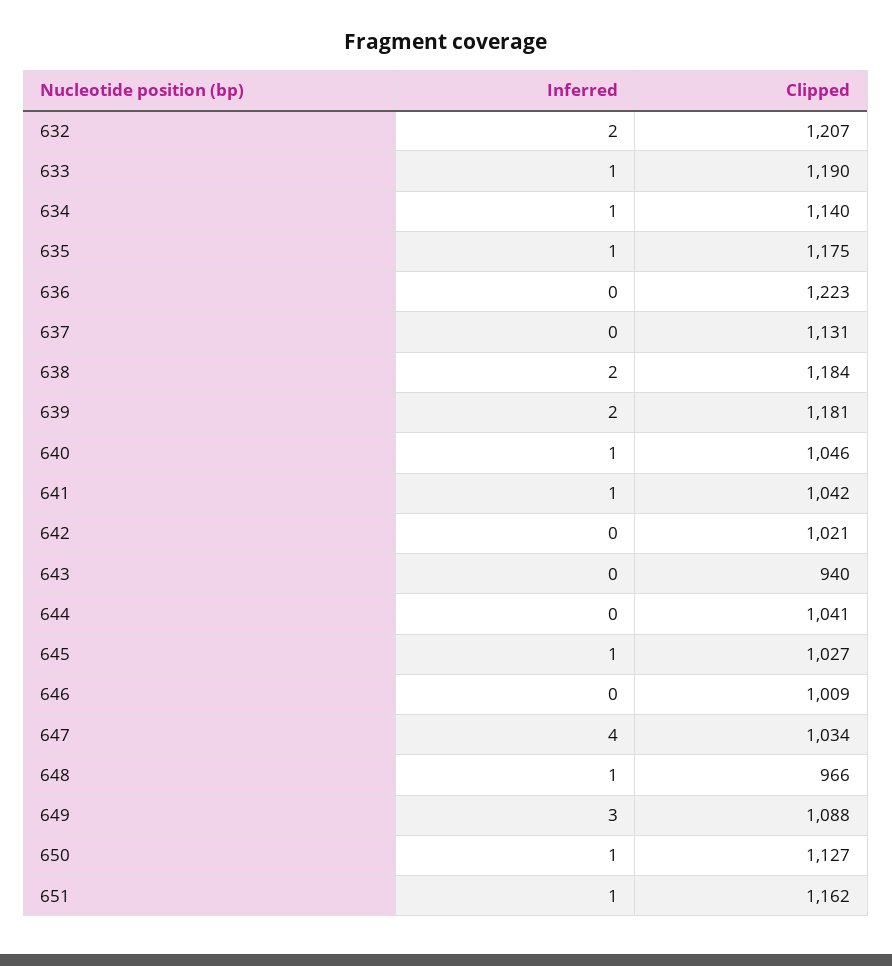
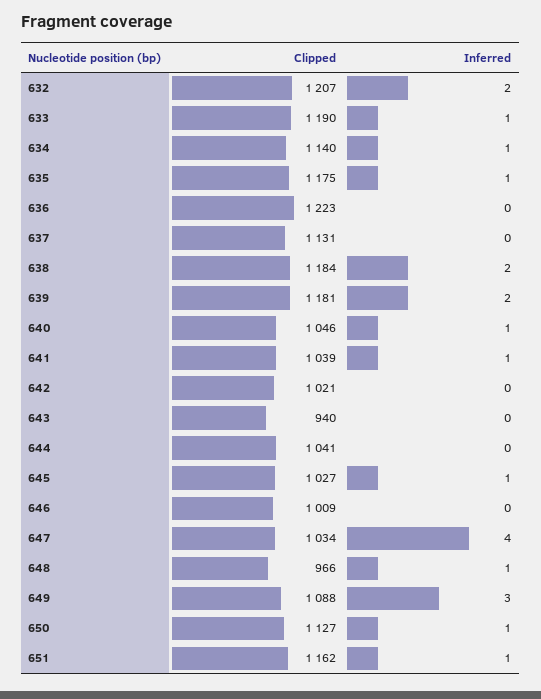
Clipped, 641: 1042 -> 1039

